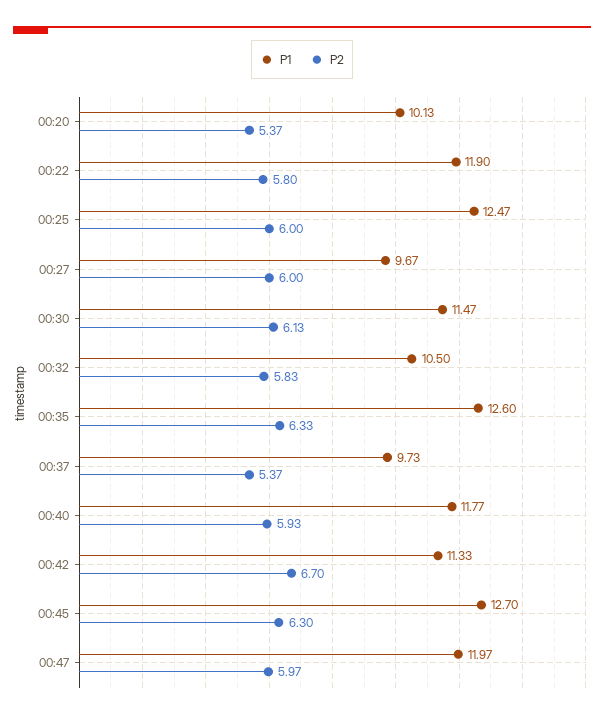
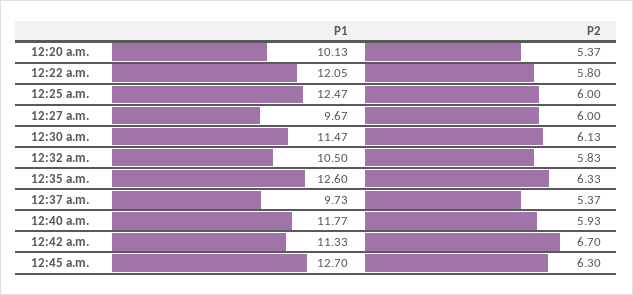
P1, 00:22: 11.9 -> 12.05
P1, 00:47: 11.97 -> none
P2, 00:47: 5.97 -> none

